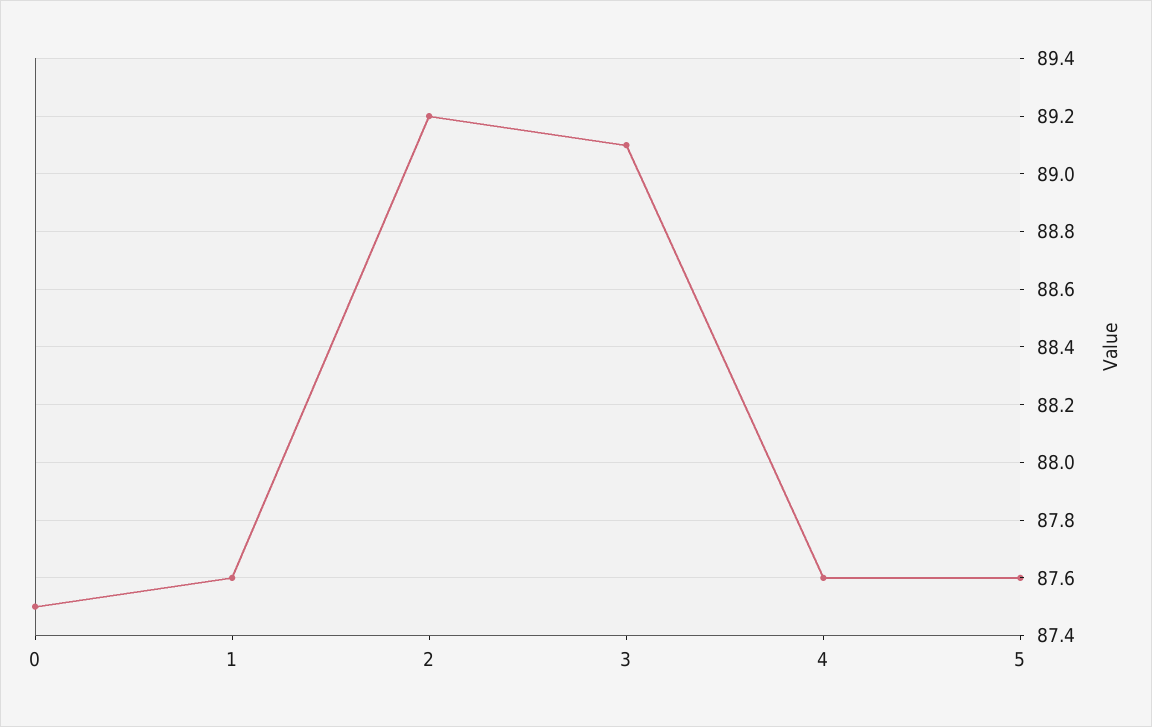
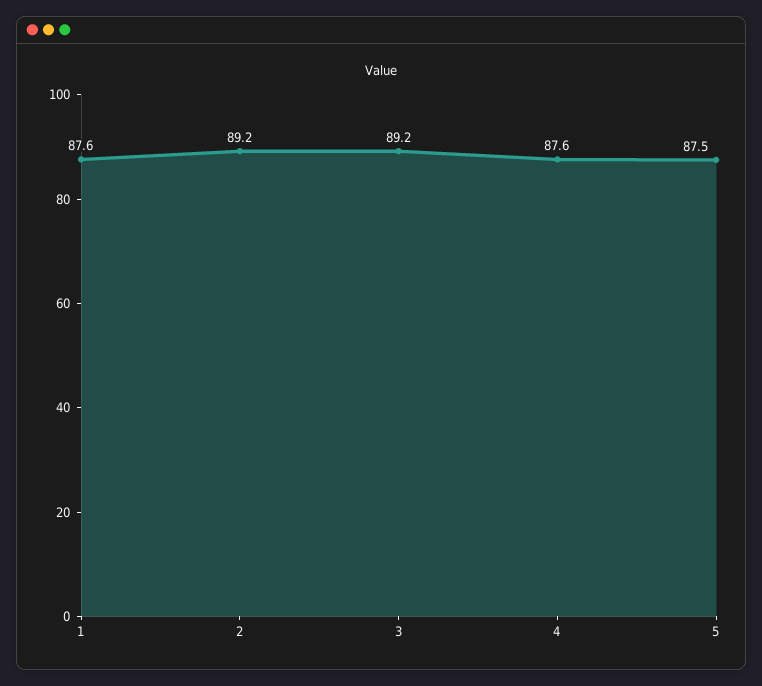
0: 87.5 -> none
3: 89.1 -> 89.2
5: 87.6 -> 87.5

